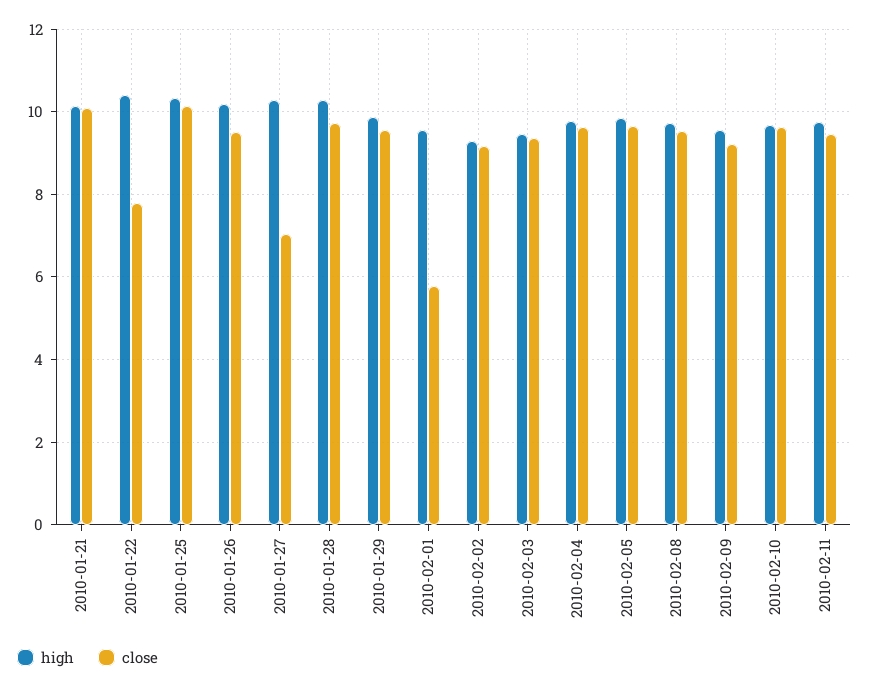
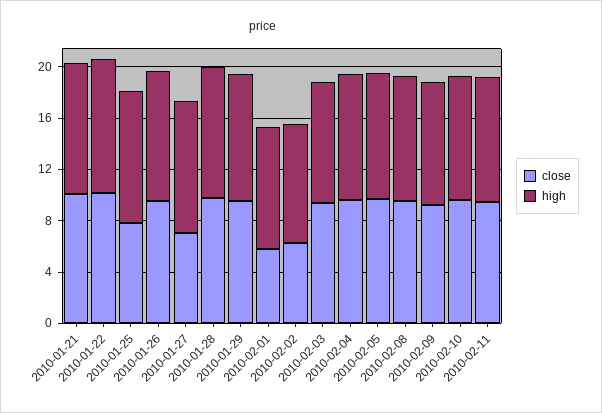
close, 2010-01-22: 7.8 -> 10
close, 2010-01-25: 10.2 -> 8
close, 2010-02-02: 9.2 -> 6

